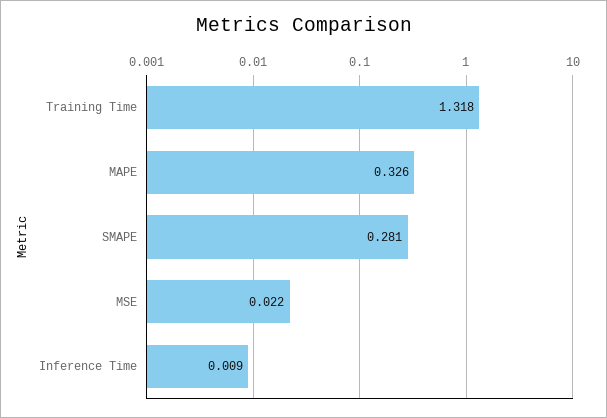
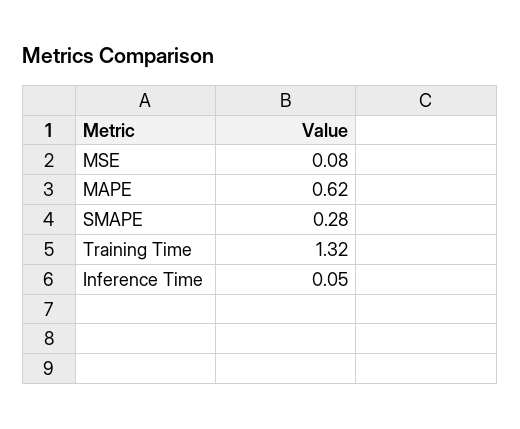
MAPE: 0.326 -> 0.62
MSE: 0.022 -> 0.08
Inference Time: 0.009 -> 0.05

